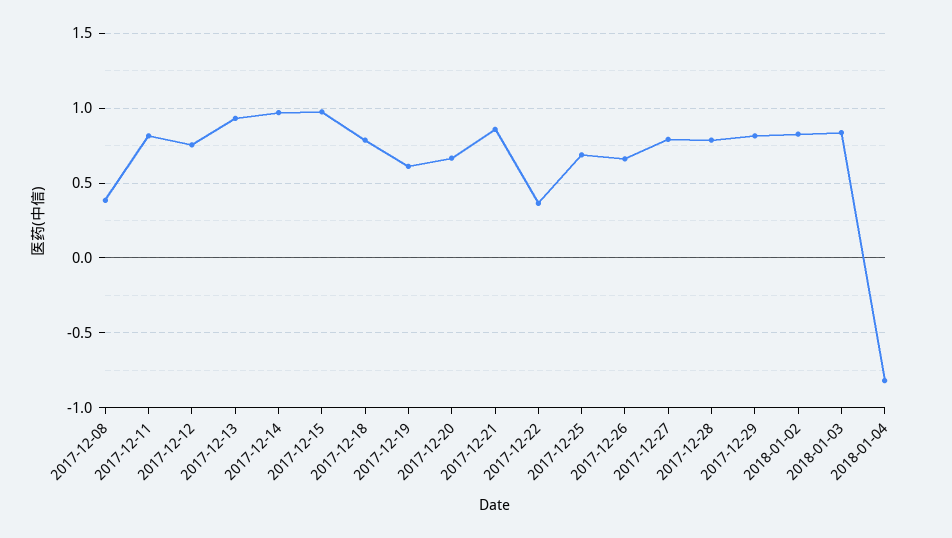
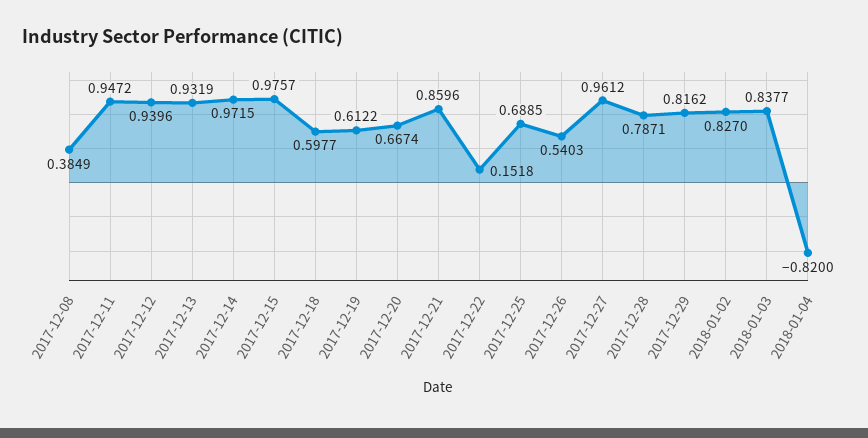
2017-12-11: 0.8 -> 0.9472
2017-12-12: 0.75 -> 0.9396
2017-12-18: 0.8 -> 0.5977
2017-12-22: 0.35 -> 0.1518
2017-12-26: 0.65 -> 0.5403
2017-12-27: 0.8 -> 0.9612

